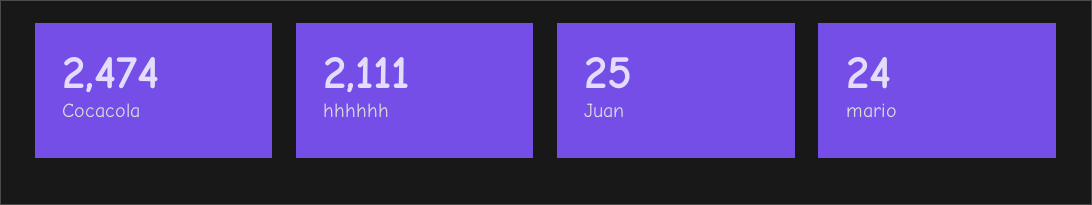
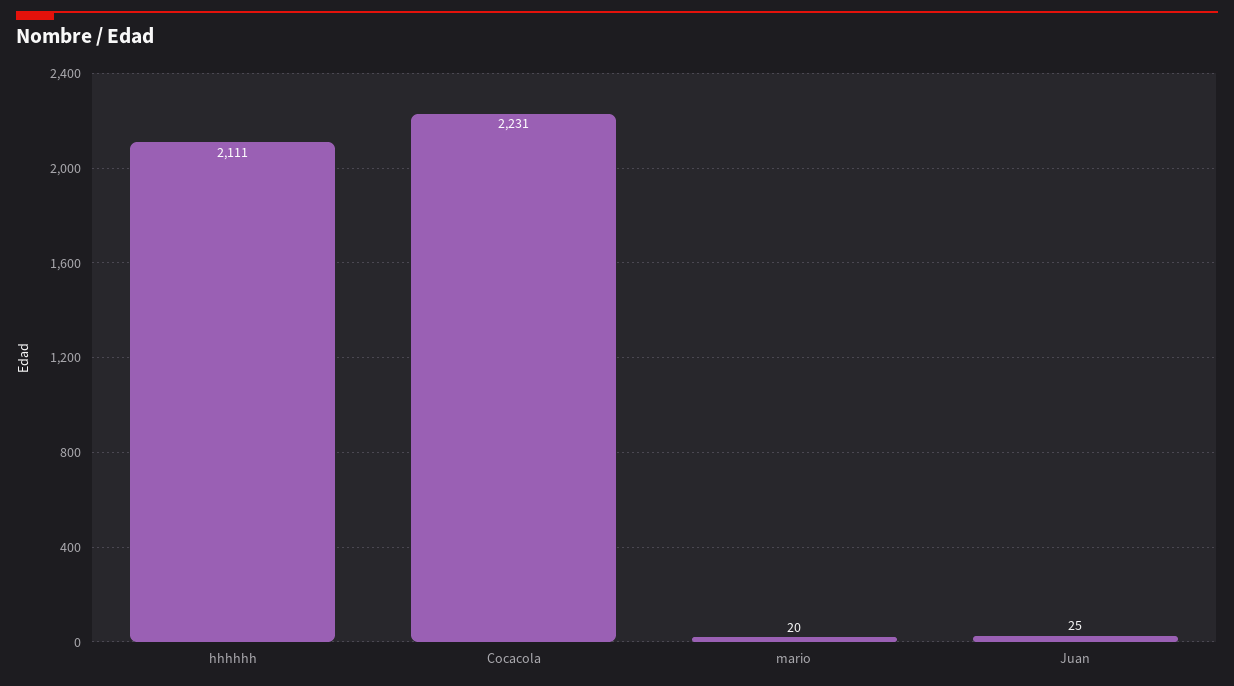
Cocacola: 2474 -> 2231
mario: 24 -> 20

